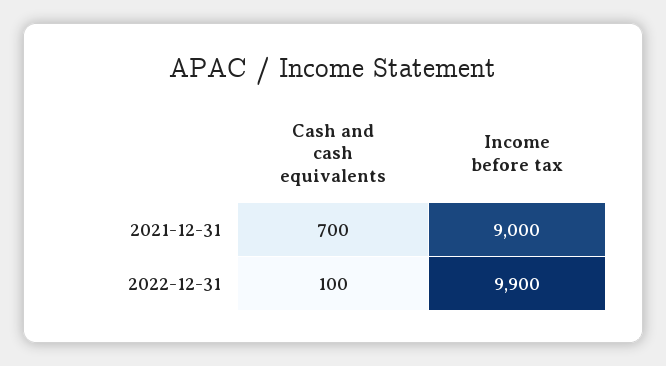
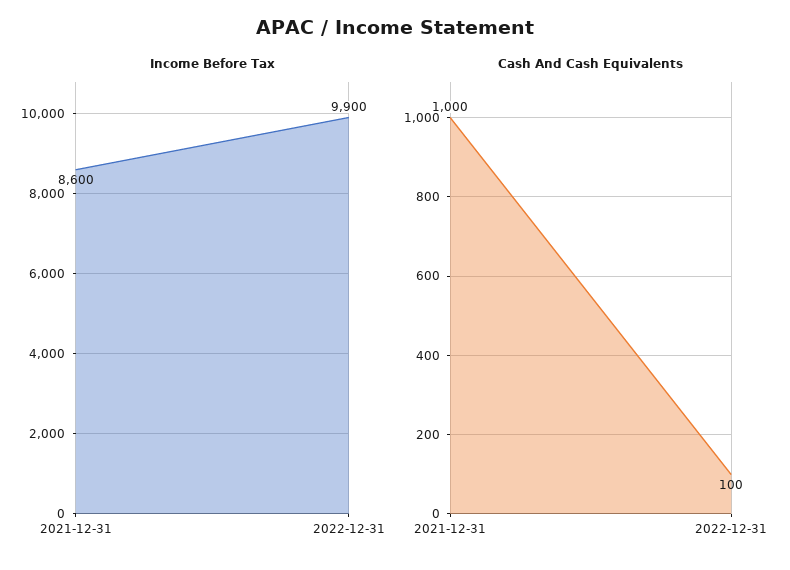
Cash and cash equivalents, 2021-12-31: 700 -> 1000
Income before tax, 2021-12-31: 9000 -> 8600

